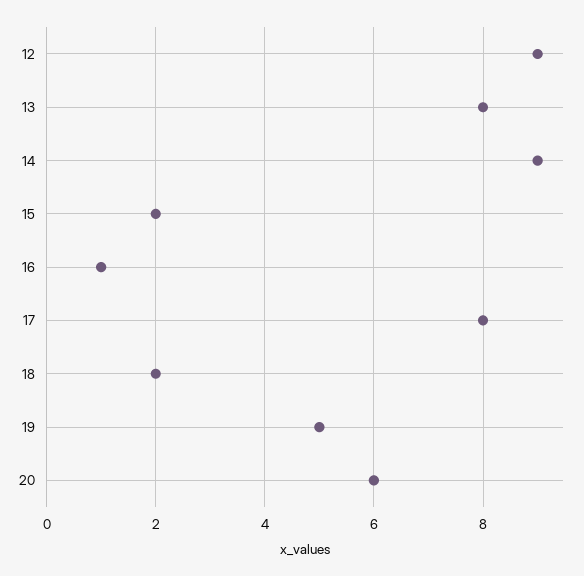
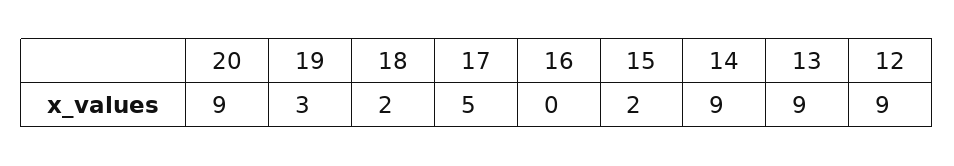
13: 8 -> 9
16: 1 -> 0
17: 8 -> 5
19: 5 -> 3
20: 6 -> 9

